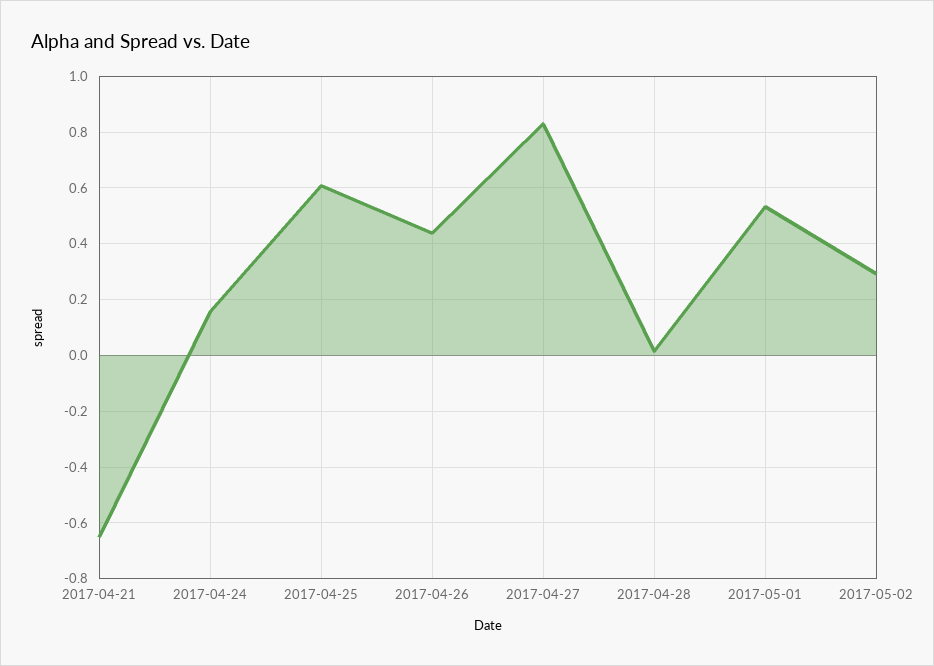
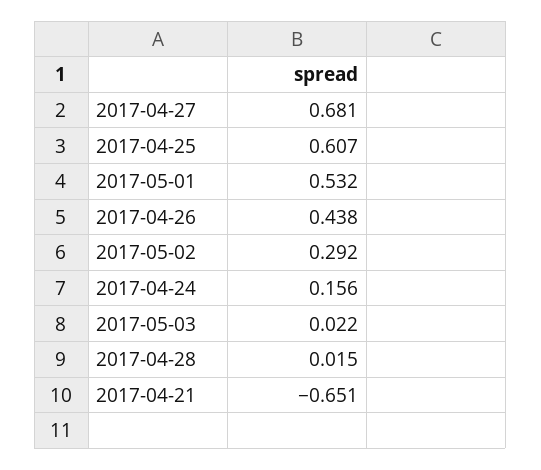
2017-04-27: 0.825 -> 0.681
2017-05-03: none -> 0.022

